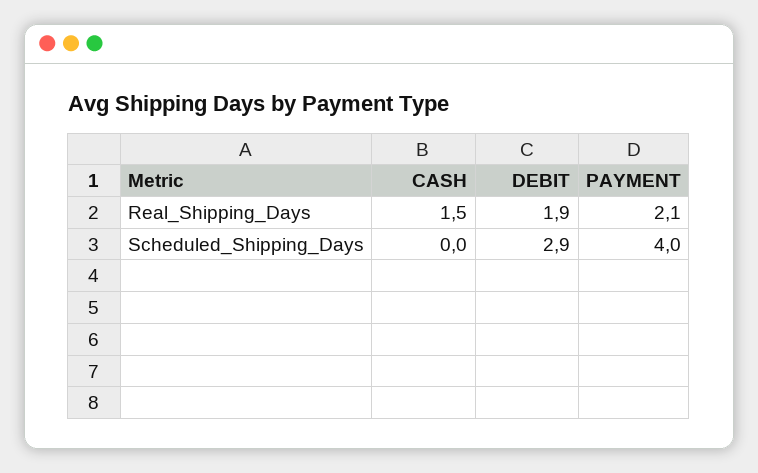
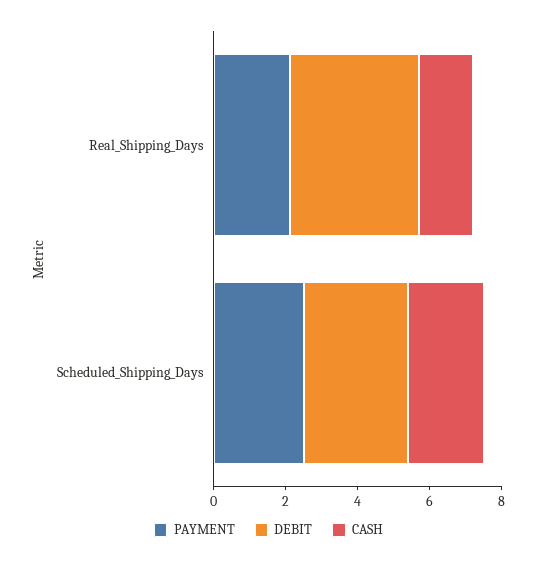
DEBIT, Real_Shipping_Days: 1.9 -> 3.5
CASH, Scheduled_Shipping_Days: 0 -> 2
PAYMENT, Scheduled_Shipping_Days: 4 -> 2.5

